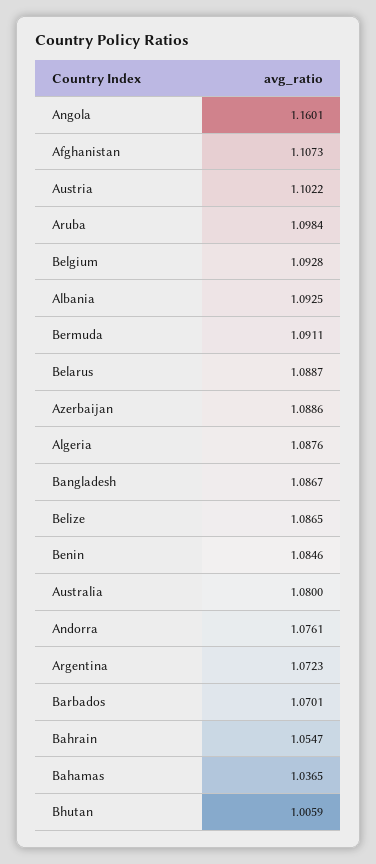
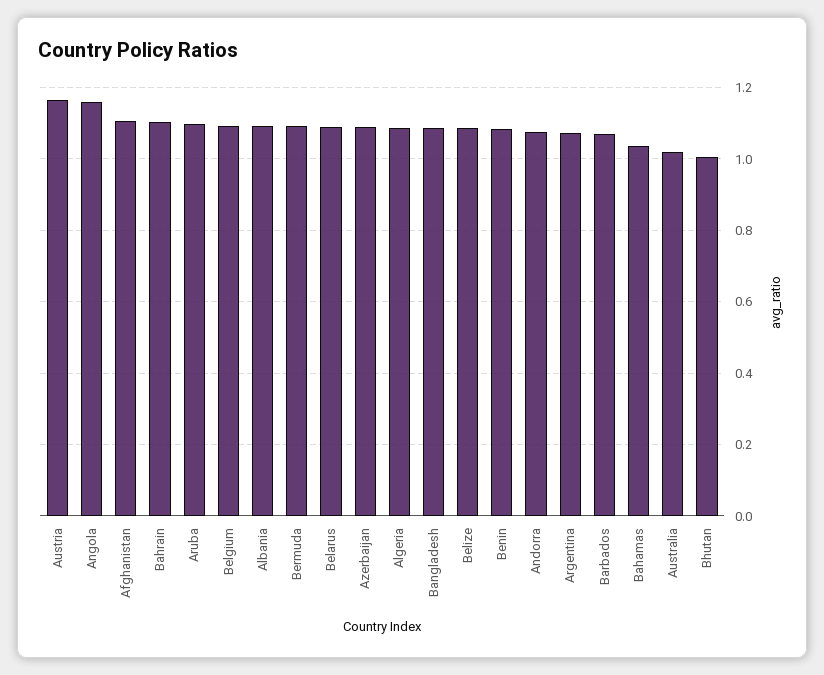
Austria: 1.1022 -> 1.16
Australia: 1.08 -> 1.02
Bahrain: 1.0547 -> 1.1

